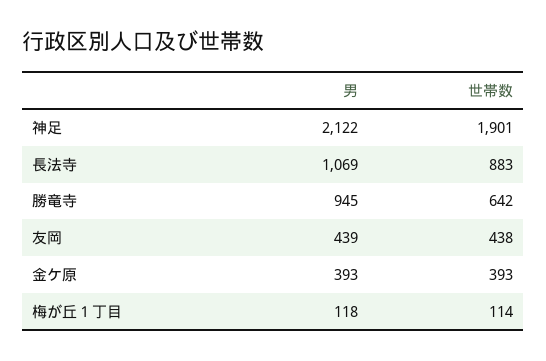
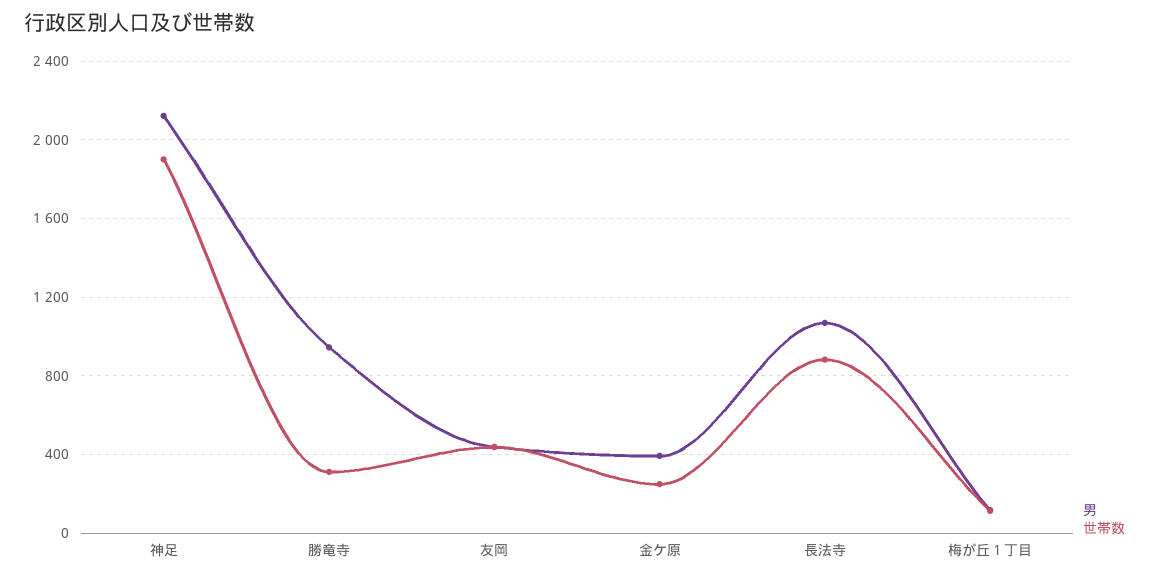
世帯数, 勝竜寺: 642 -> 300
世帯数, 金ケ原: 393 -> 250

